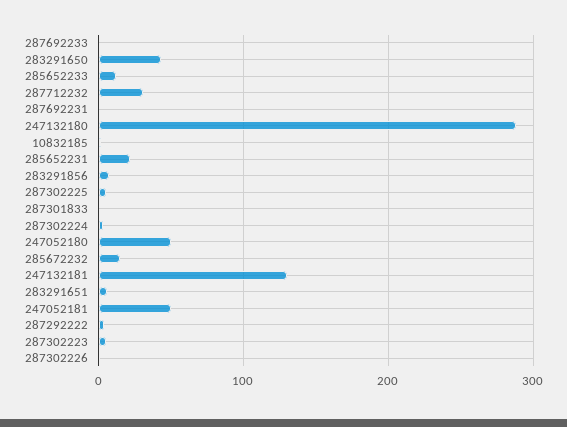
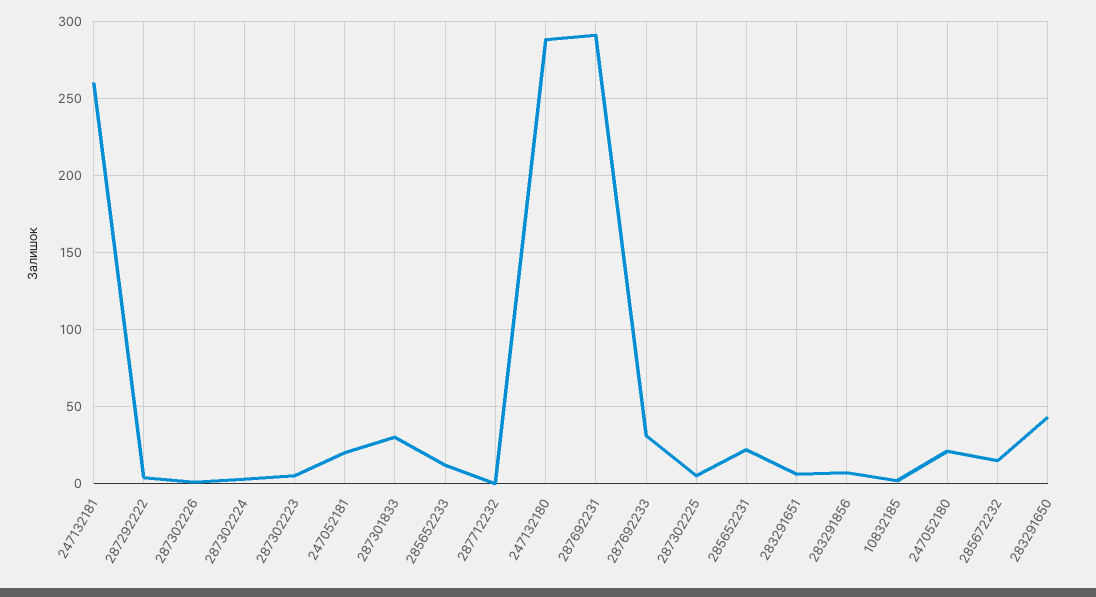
287692233: 0 -> 30
287712232: 30 -> 0
287692231: 0 -> 290
287301833: 0 -> 30
247052180: 50 -> 20
247132181: 130 -> 260
247052181: 50 -> 20

